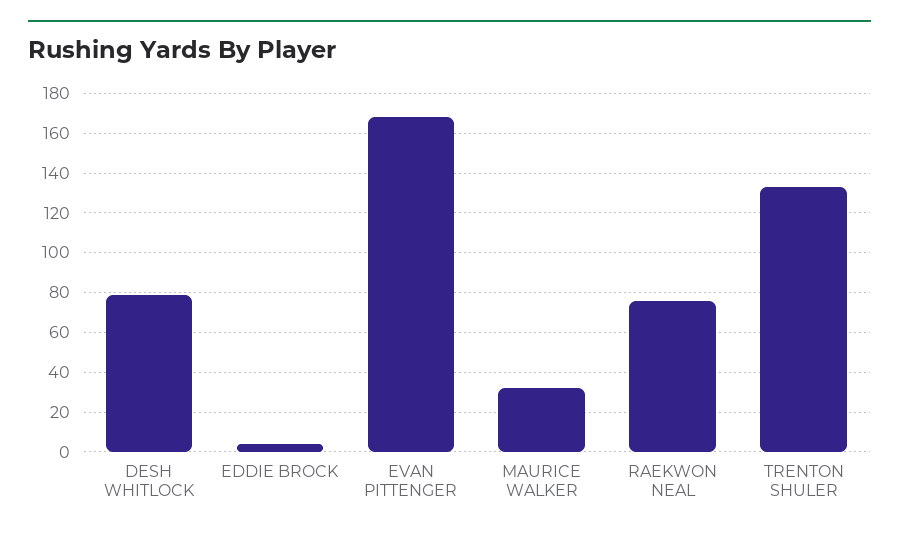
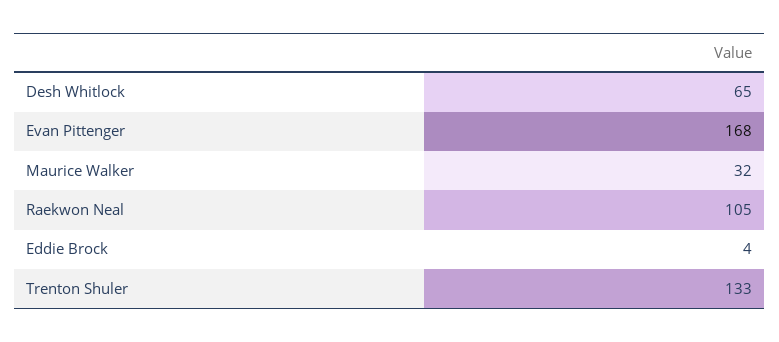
DESH WHITLOCK: 80 -> 65
RAEKWON NEAL: 75 -> 105

